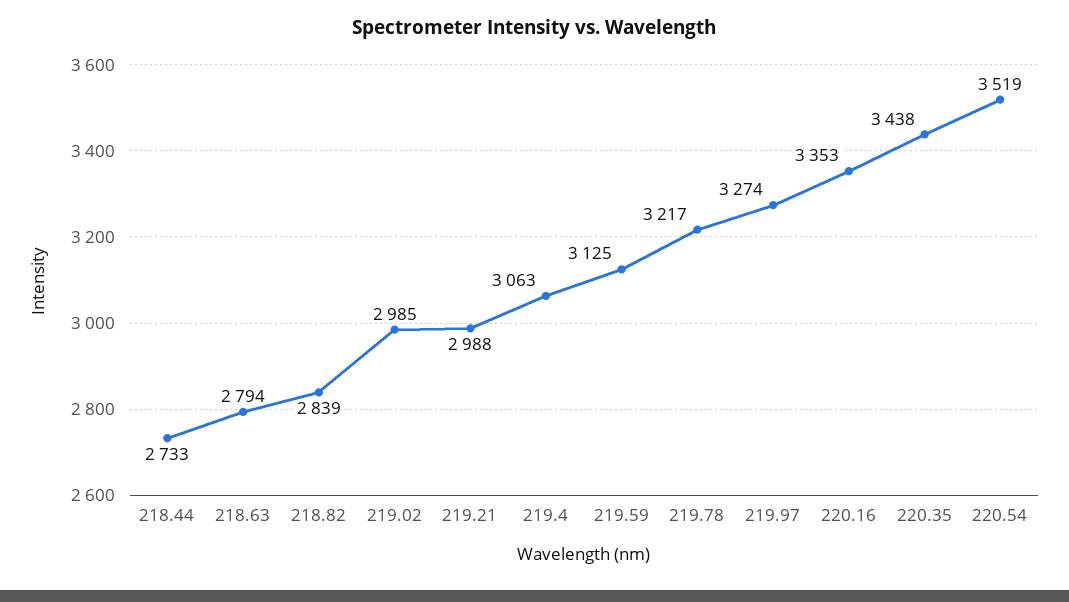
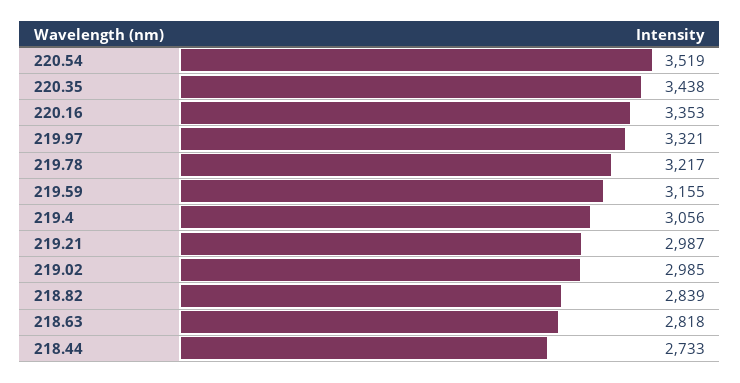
218.63: 2794 -> 2818
219.21: 2988 -> 2987
219.4: 3063 -> 3056
219.59: 3125 -> 3155
219.97: 3274 -> 3321

